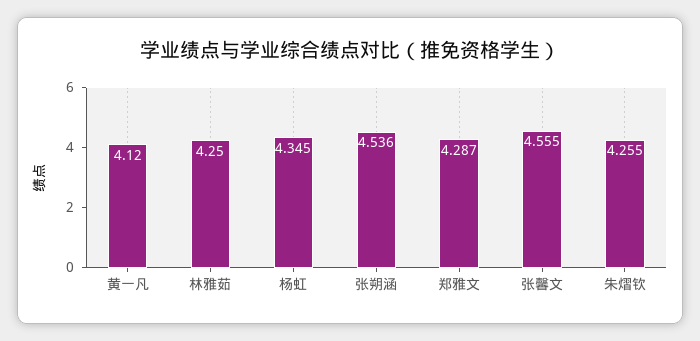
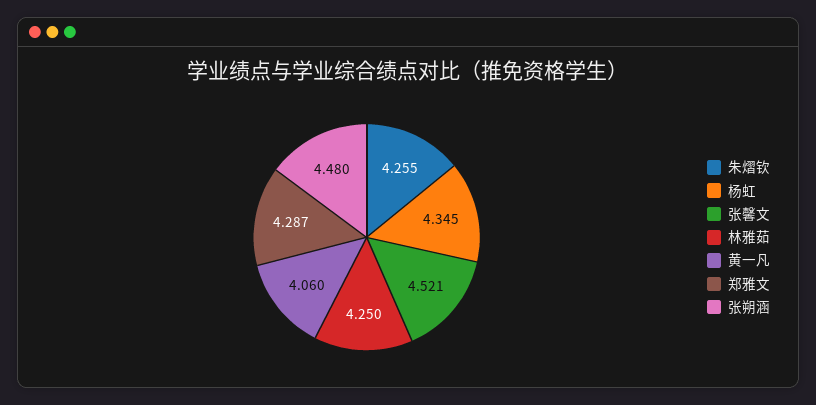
黄一凡: 4.12 -> 4.06
张朔涵: 4.536 -> 4.48
张馨文: 4.555 -> 4.521

